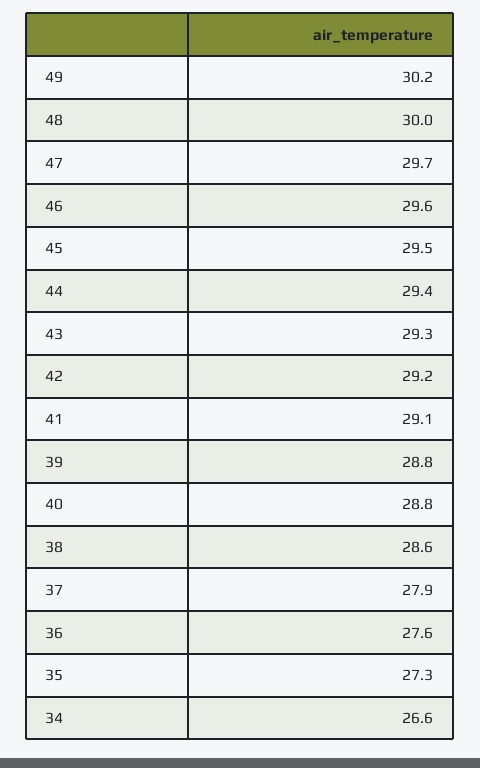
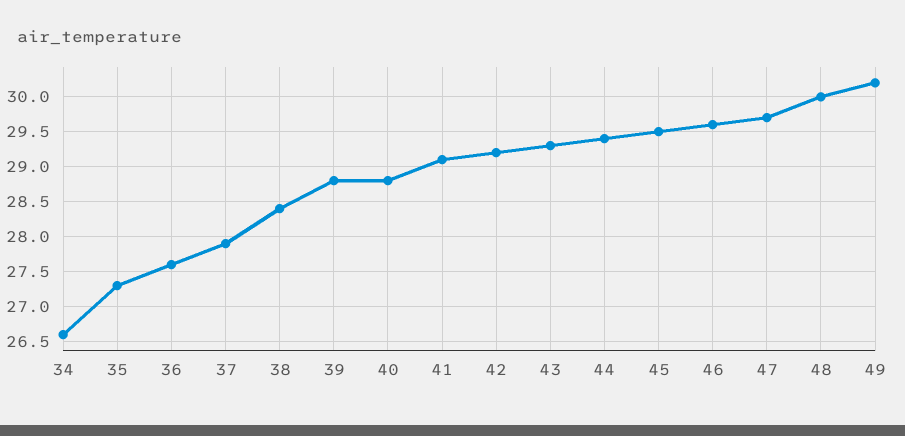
38: 28.6 -> 28.4

